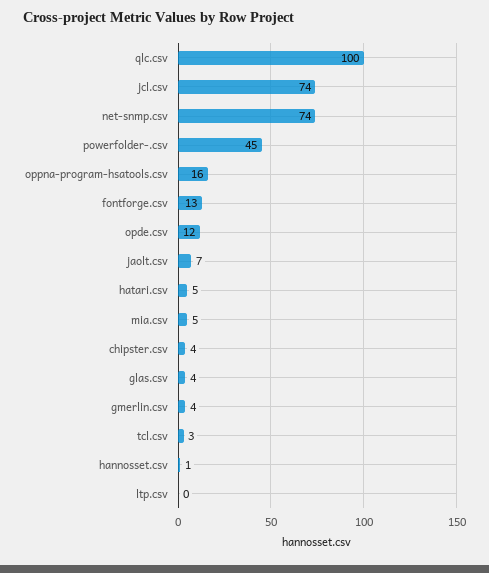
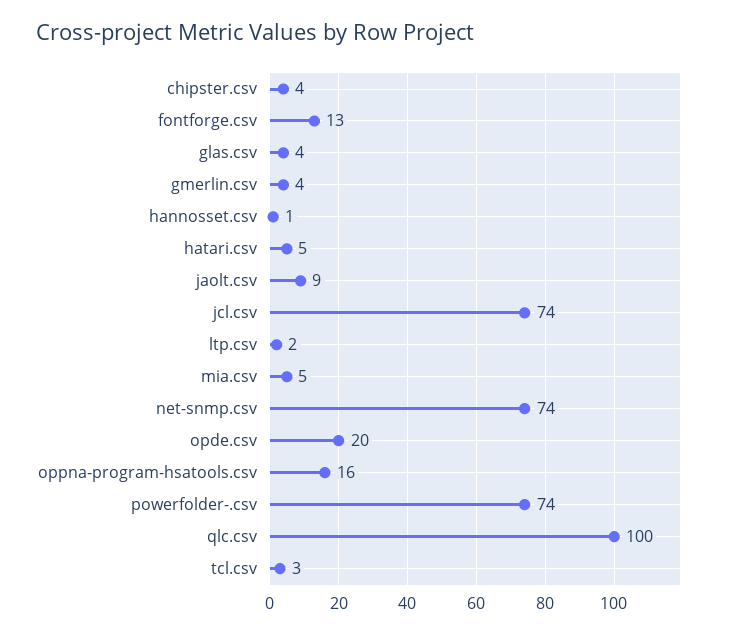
powerfolder-.csv: 45 -> 74
opde.csv: 12 -> 20
jaolt.csv: 7 -> 9
ltp.csv: 0 -> 2

